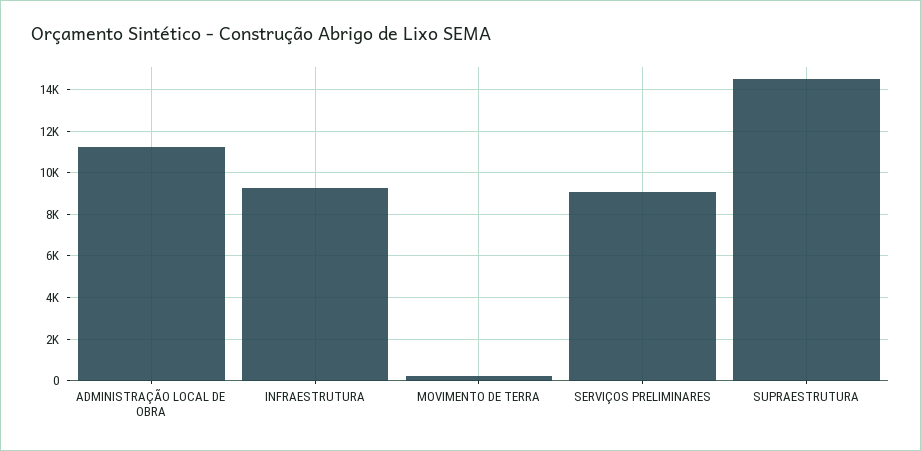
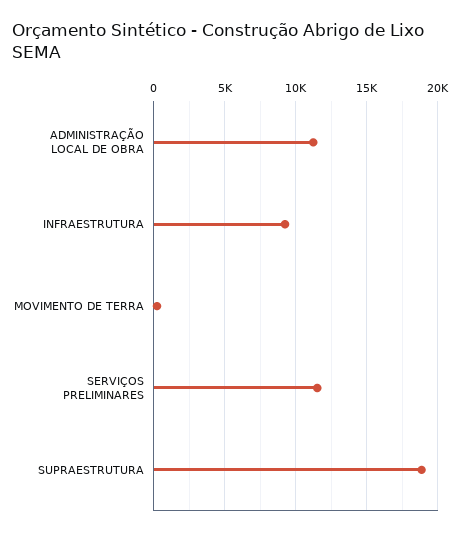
SERVIÇOS PRELIMINARES: 9000 -> 11500
SUPRAESTRUTURA: 14500 -> 19000

